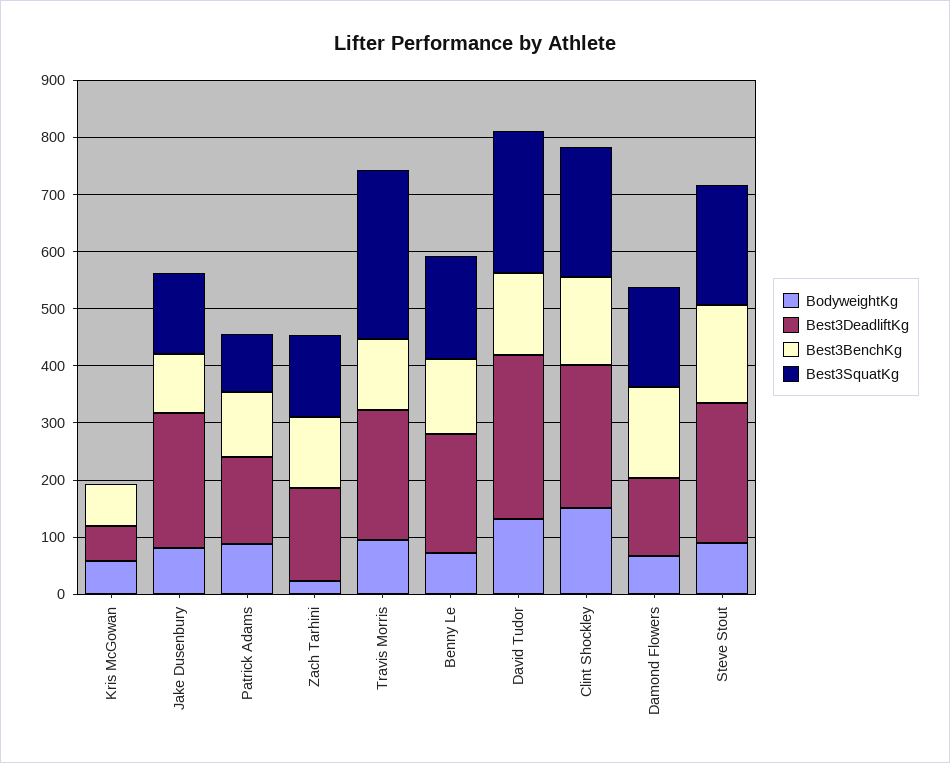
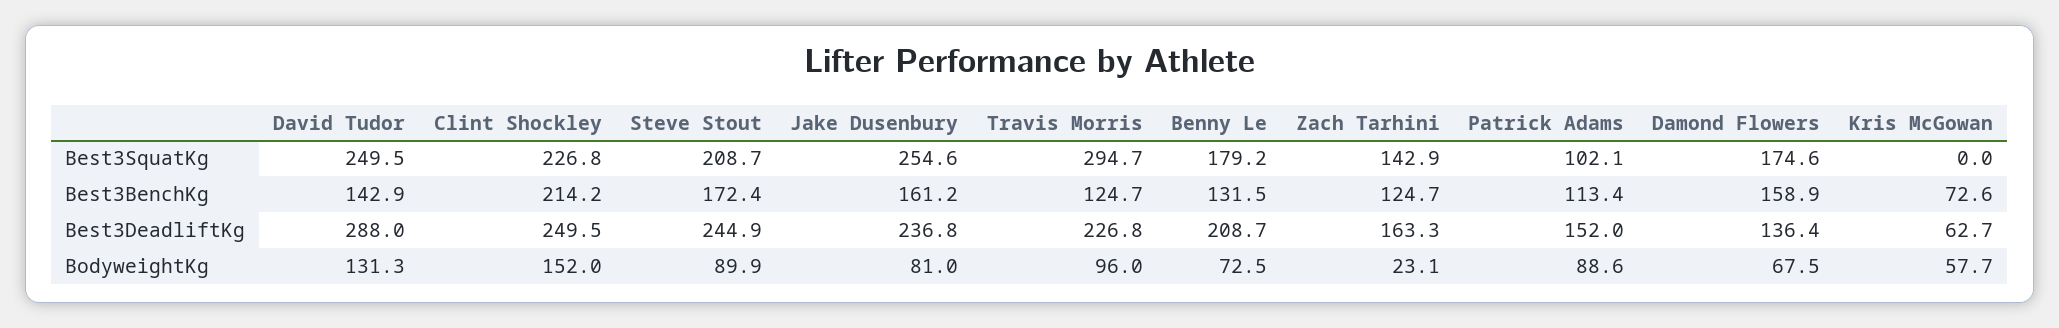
Best3BenchKg, Jake Dusenbury: 100 -> 161.2
Best3SquatKg, Jake Dusenbury: 140 -> 254.6
Best3BenchKg, Clint Shockley: 160 -> 214.2

